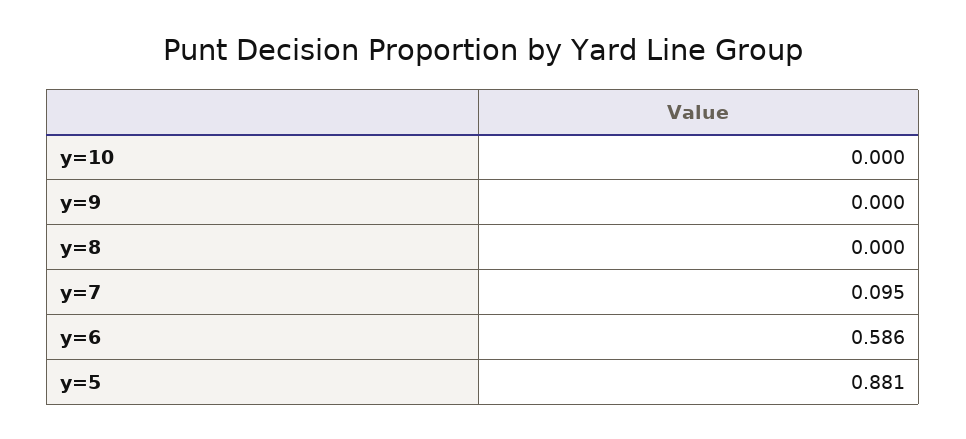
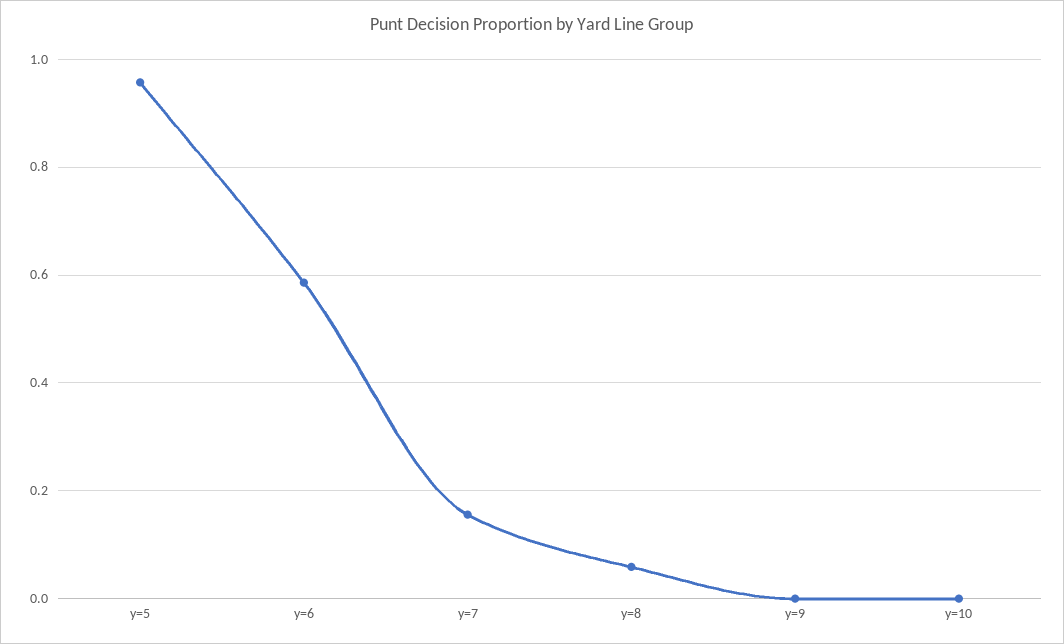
y=8: 0 -> 0.06
y=7: 0.095 -> 0.16
y=5: 0.881 -> 0.96

